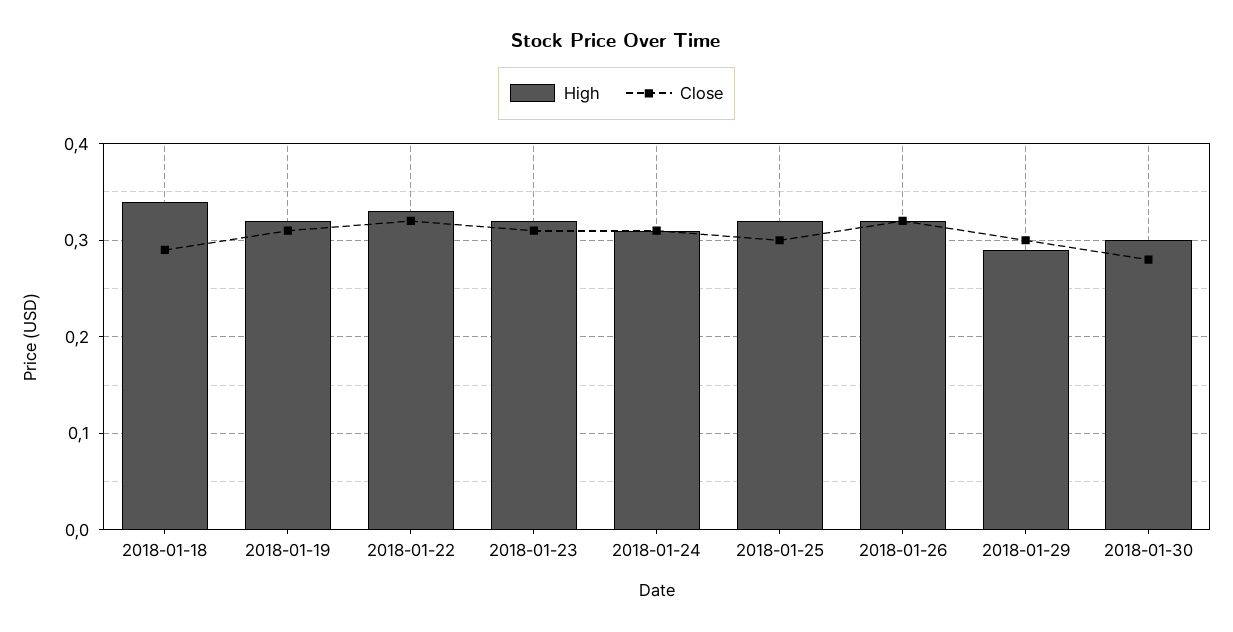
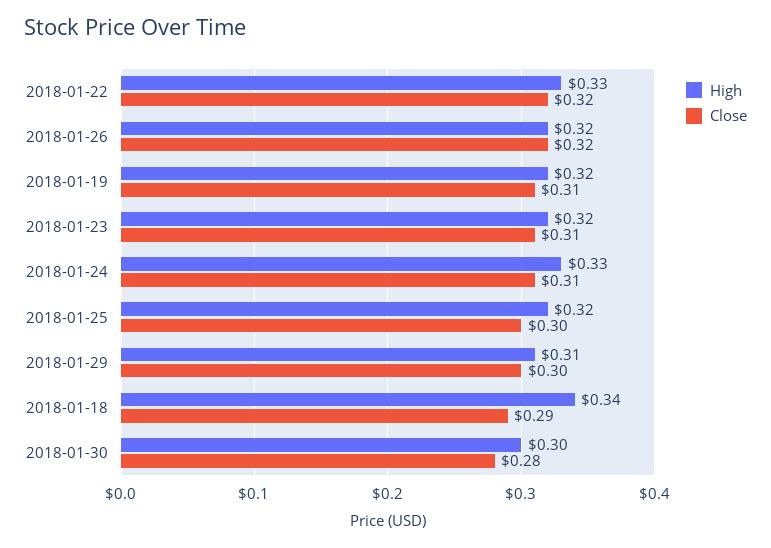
High, 2018-01-24: 0.31 -> 0.33
High, 2018-01-29: 0.29 -> 0.31

